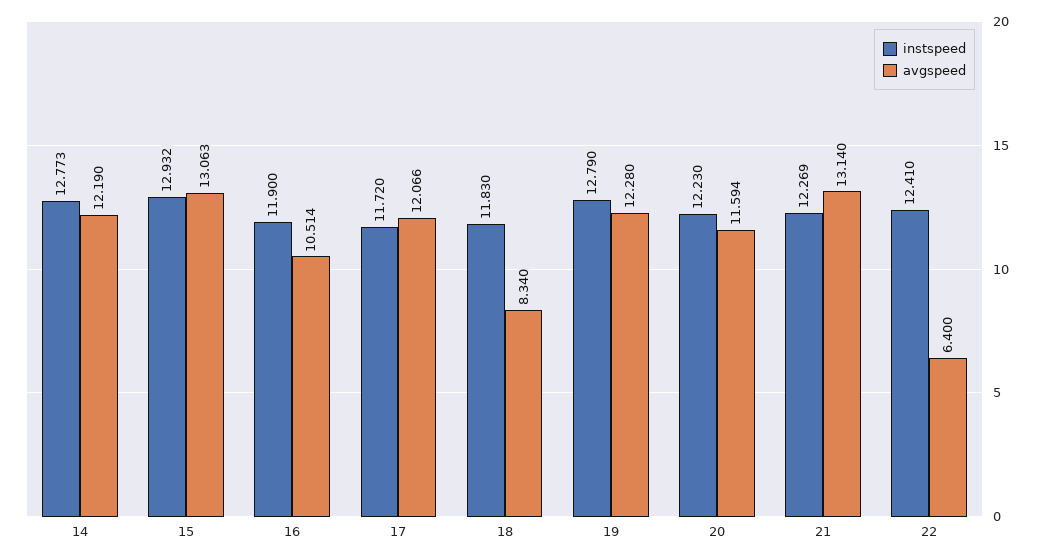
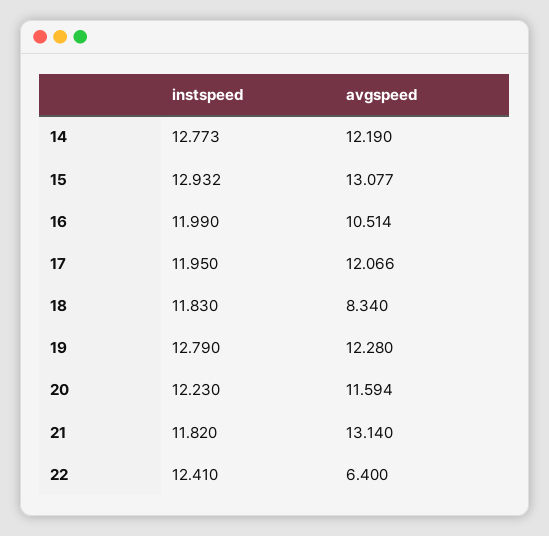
avgspeed, 15: 13.063 -> 13.077
instspeed, 16: 11.9 -> 11.99
instspeed, 17: 11.72 -> 11.95
instspeed, 21: 12.269 -> 11.82

